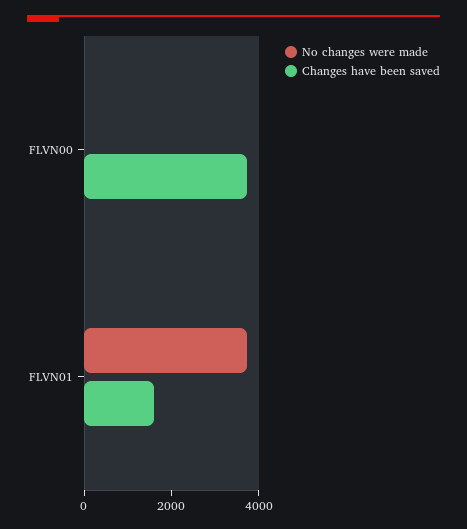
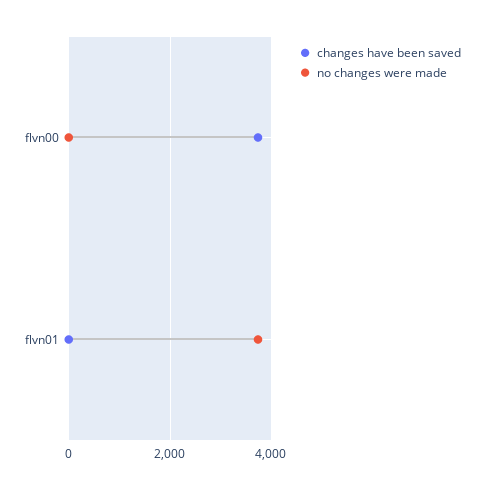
Changes have been saved, FLVN01: 1500 -> 0

